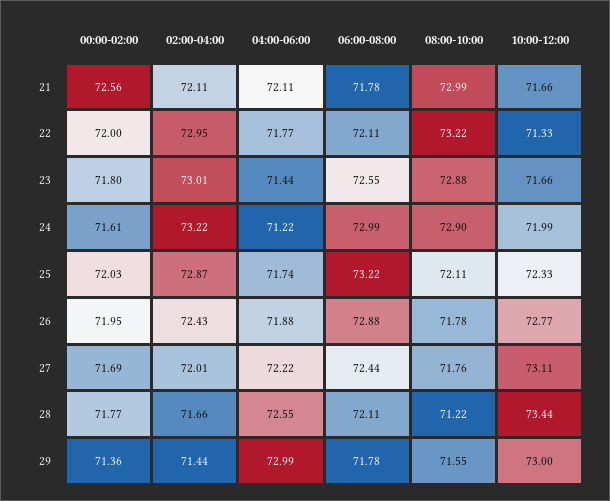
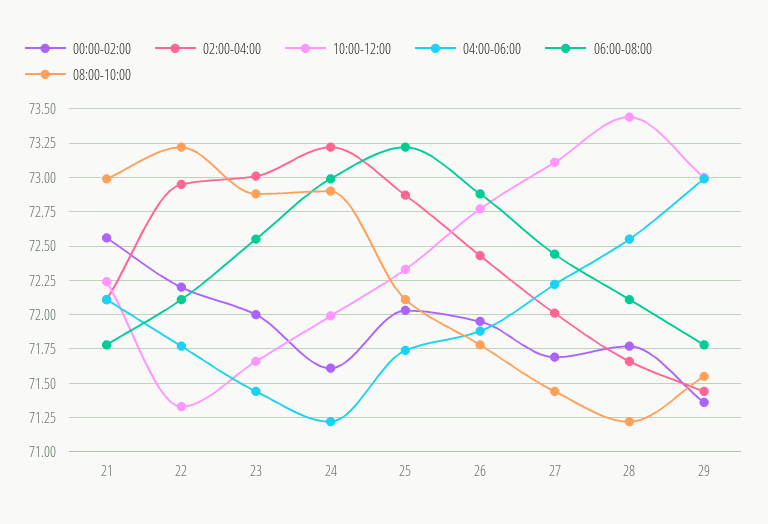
10:00-12:00, 21: 71.66 -> 72.25
00:00-02:00, 22: 72 -> 72.2
00:00-02:00, 23: 71.8 -> 72
08:00-10:00, 27: 71.76 -> 71.45

